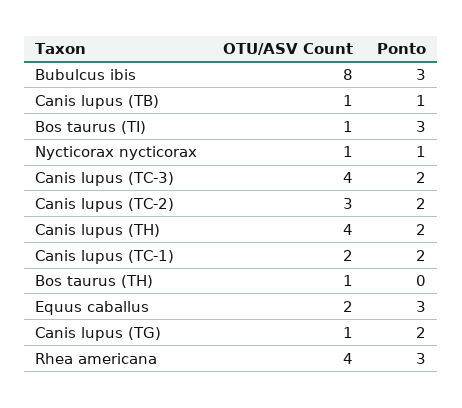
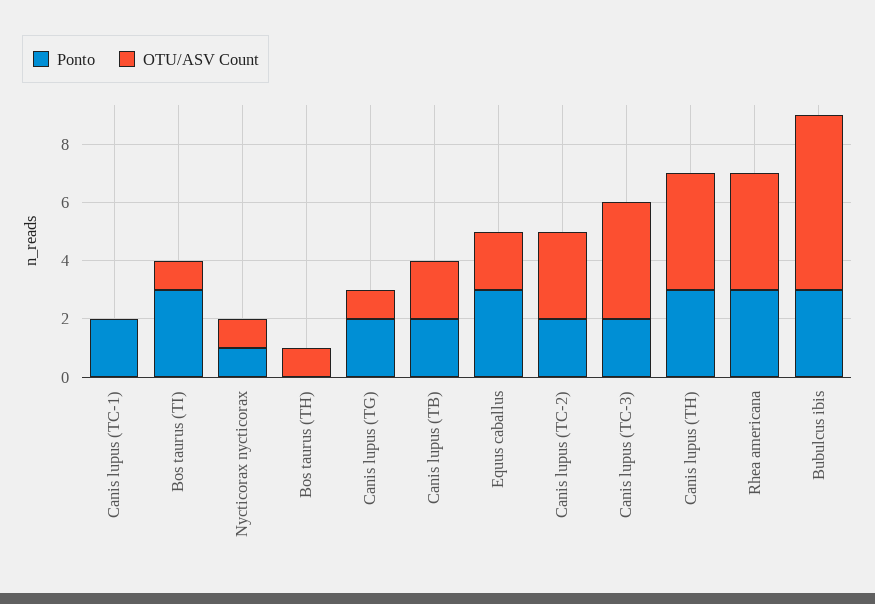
OTU/ASV Count, Bubulcus ibis: 8 -> 6
OTU/ASV Count, Canis lupus (TB): 1 -> 2
Ponto, Canis lupus (TB): 1 -> 2
Ponto, Canis lupus (TH): 2 -> 3
OTU/ASV Count, Canis lupus (TC-1): 2 -> 0

